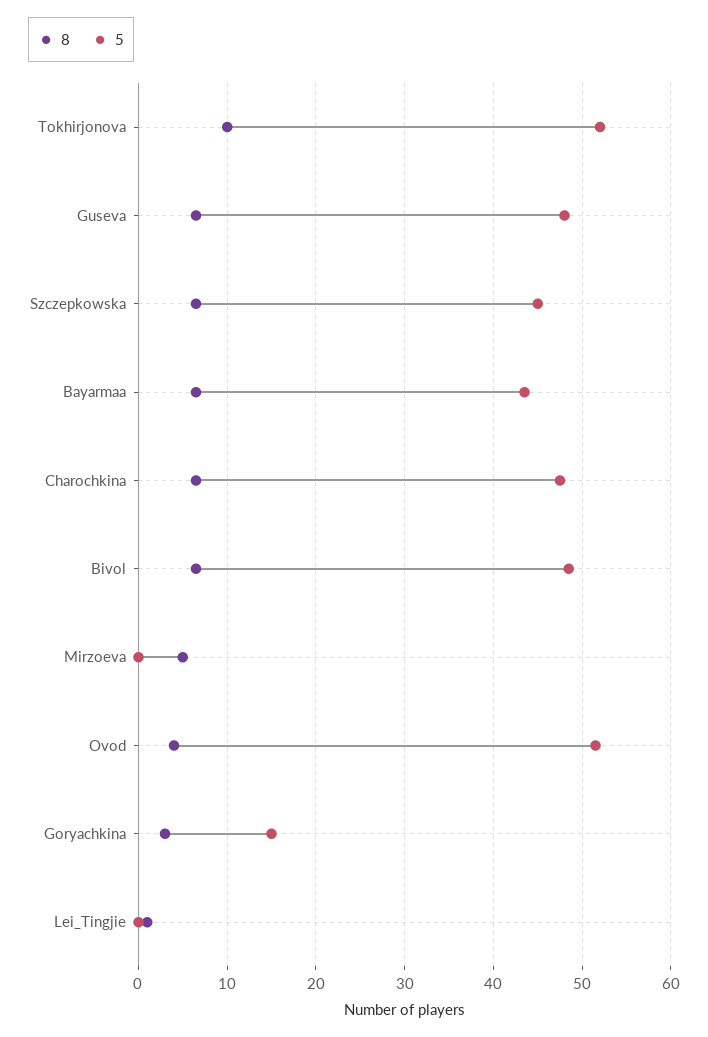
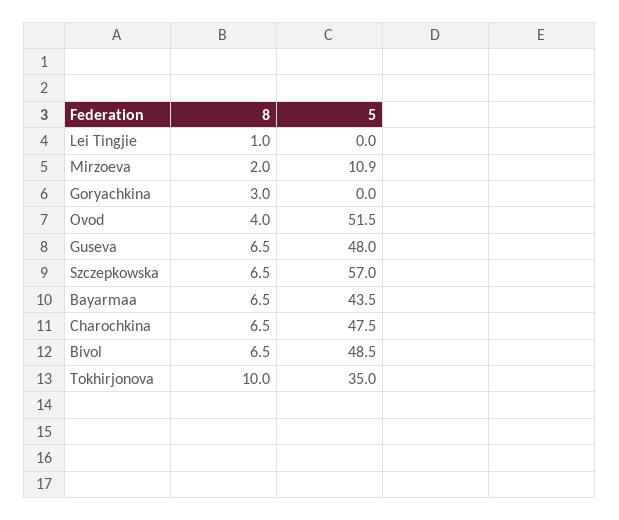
5, Tokhirjonova: 52 -> 35
5, Szczepkowska: 45 -> 57
8, Mirzoeva: 5 -> 2
5, Mirzoeva: 0 -> 10.9
5, Goryachkina: 15 -> 0

